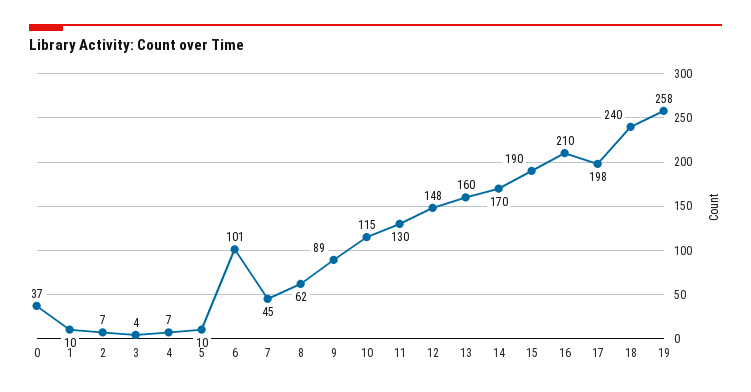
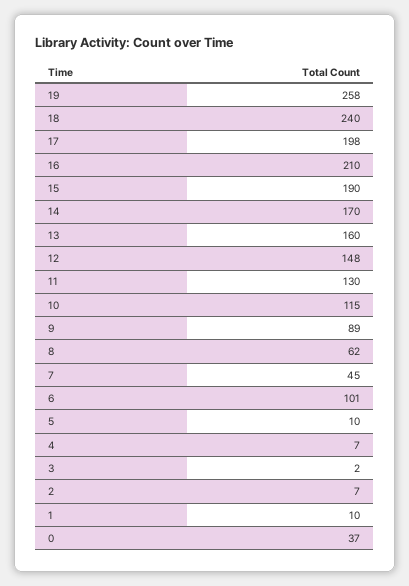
3: 4 -> 2

